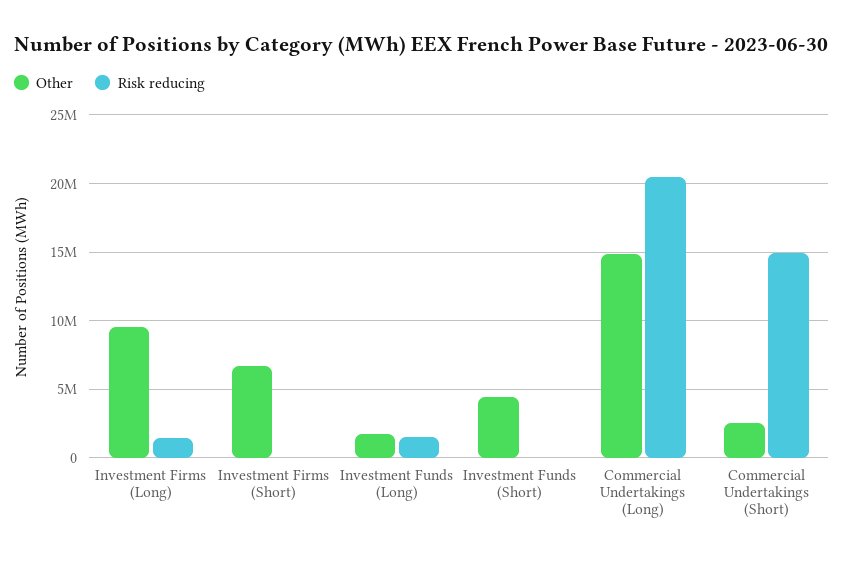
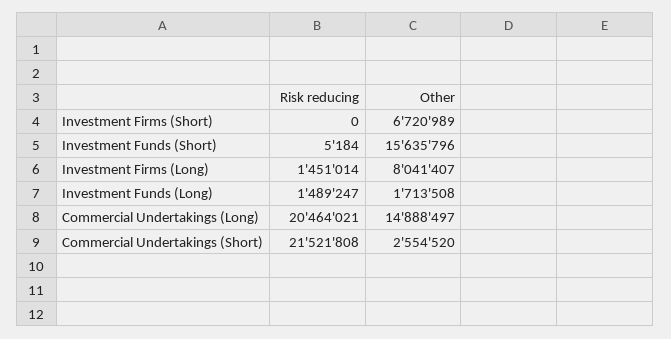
Other, Investment Firms (Long): 9500000 -> 8041407
Other, Investment Funds (Short): 4500000 -> 15635796
Risk reducing, Commercial Undertakings (Short): 15000000 -> 21521808

